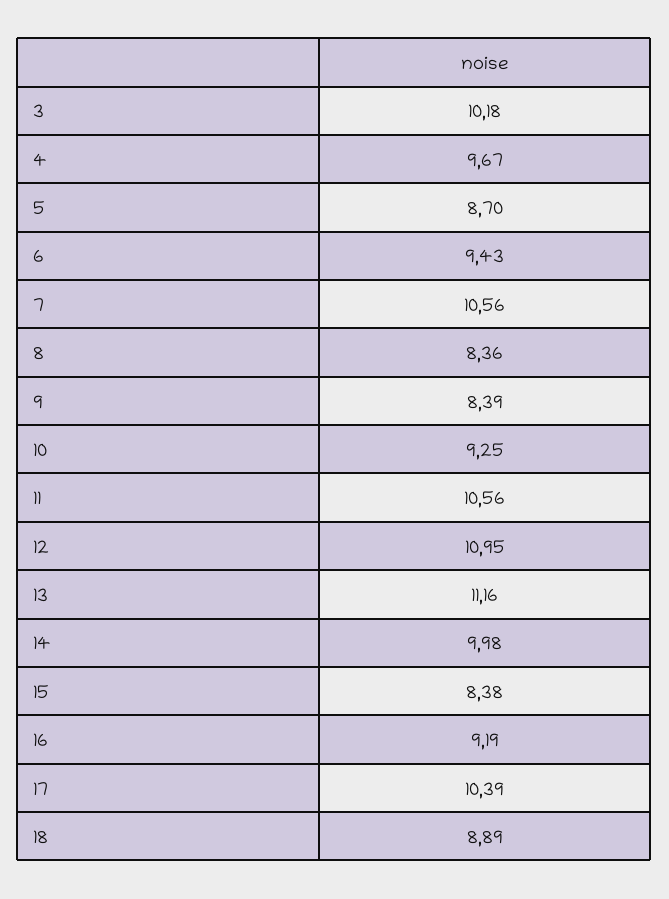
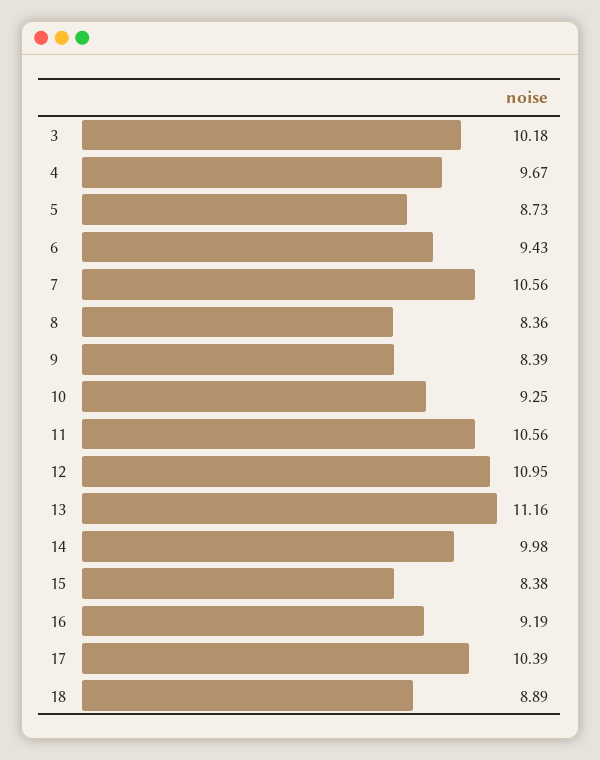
5: 8.7 -> 8.73

